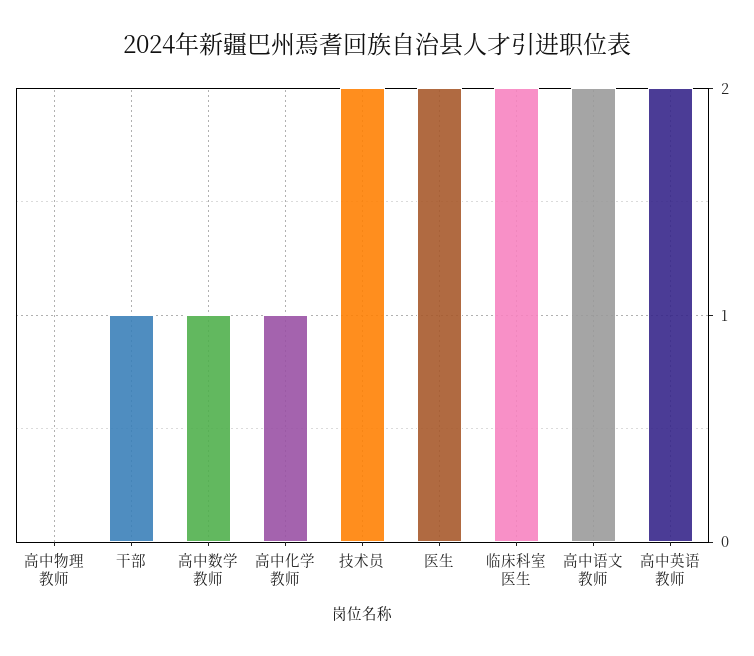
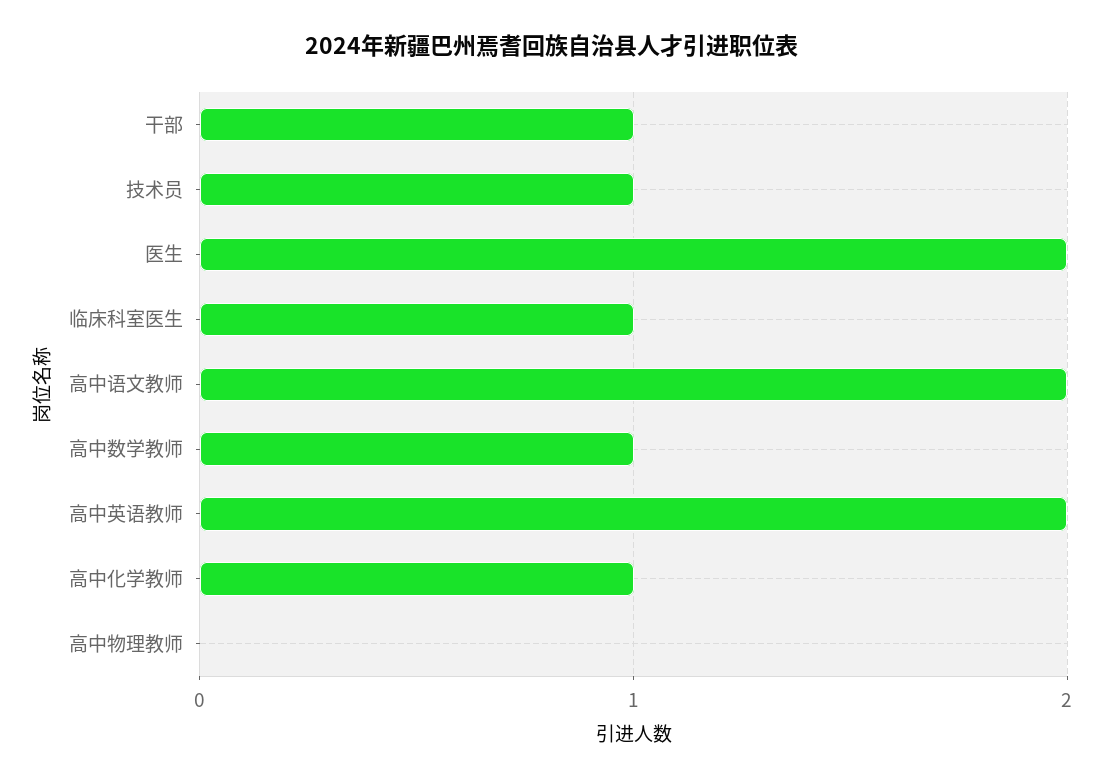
技术员: 2 -> 1
临床科室医生: 2 -> 1

